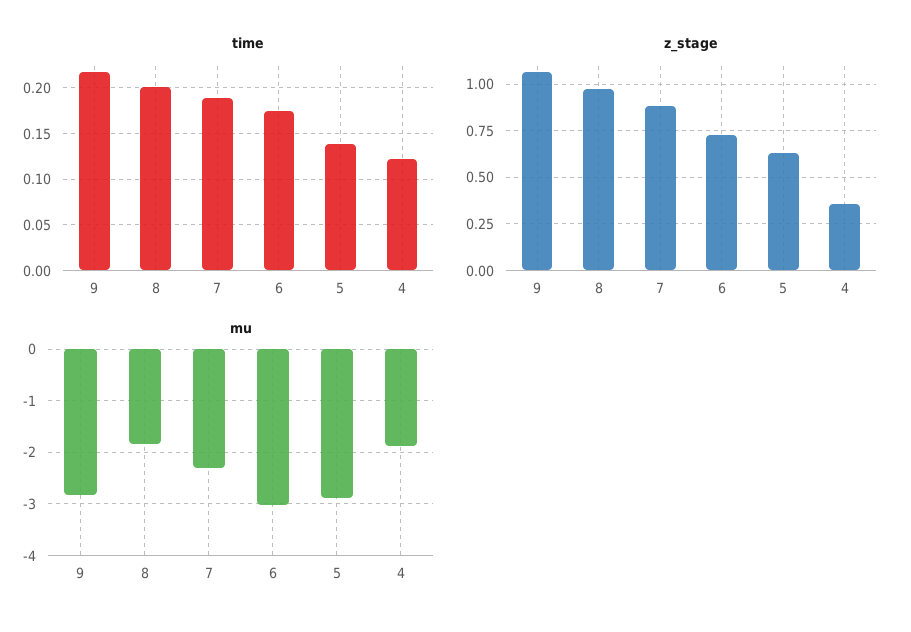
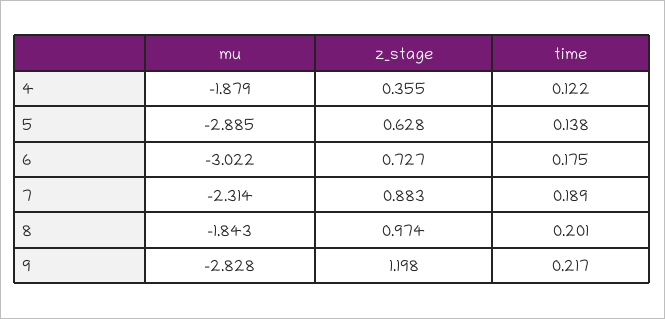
z_stage, 9: 1.05 -> 1.198

